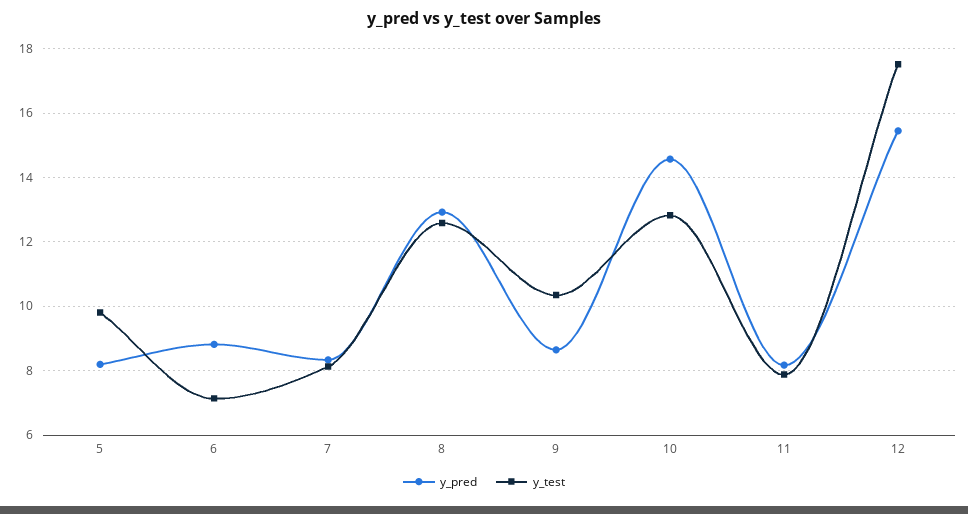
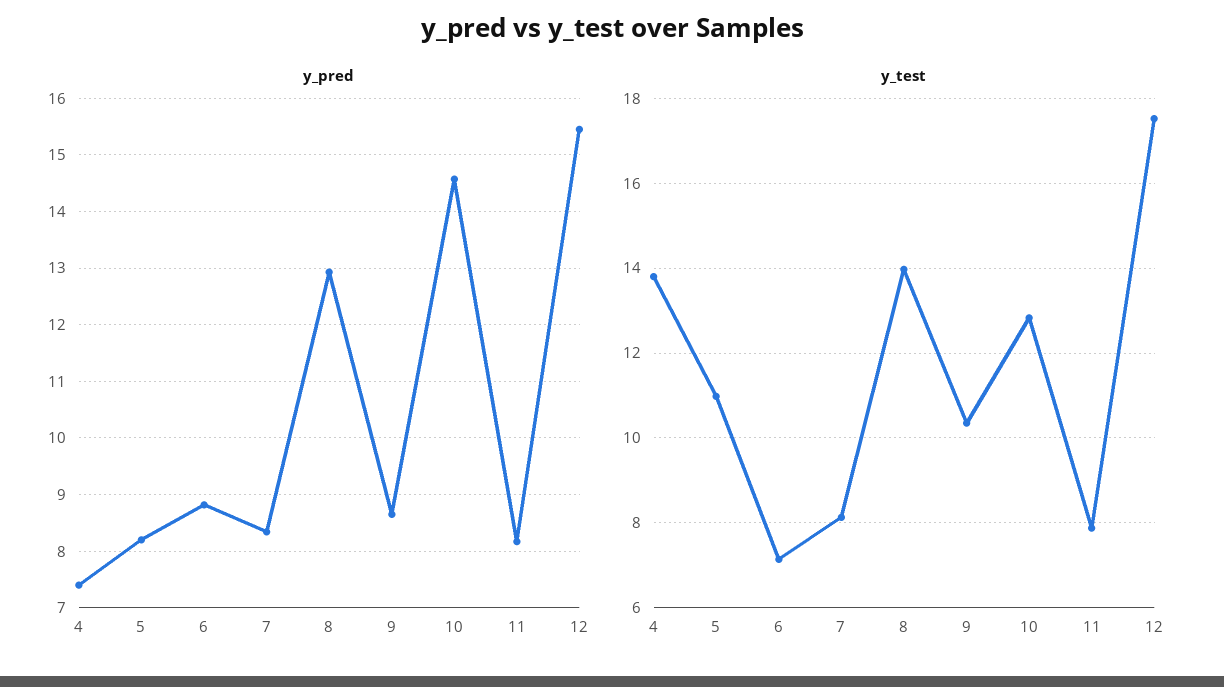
y_test, 5: 9.8 -> 11
y_test, 8: 12.6 -> 14
y_pred, 4: none -> 7.4
y_test, 4: none -> 13.8

